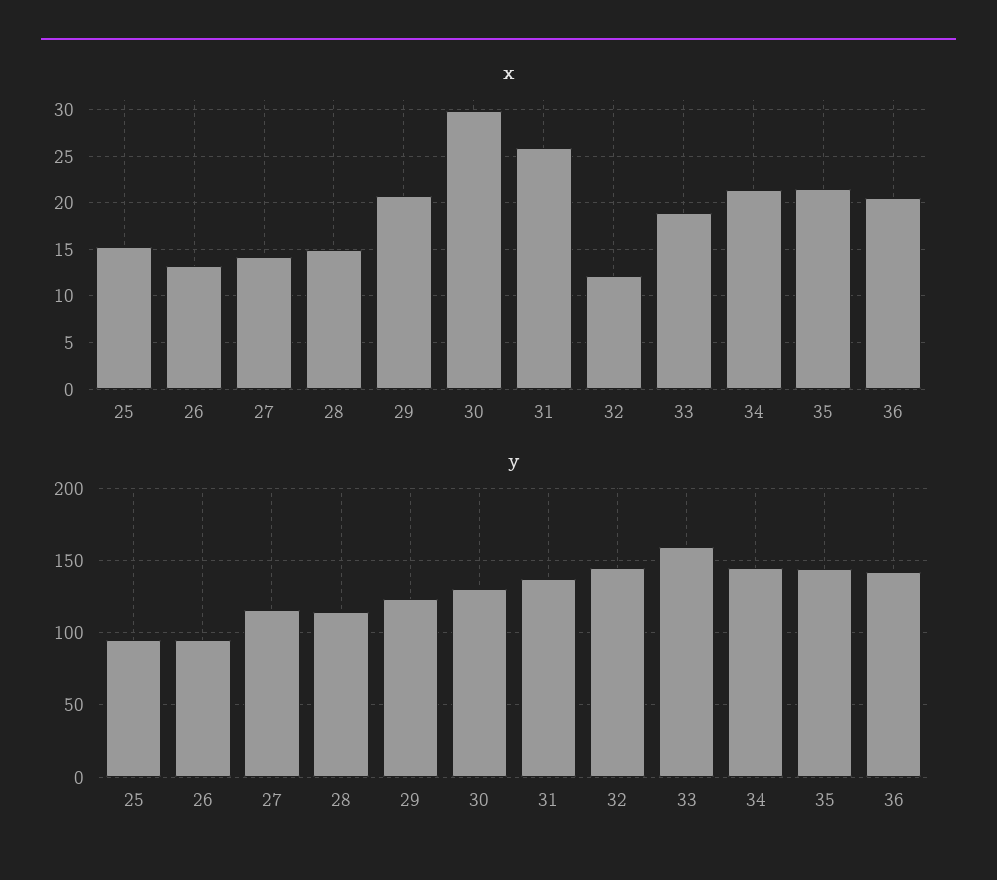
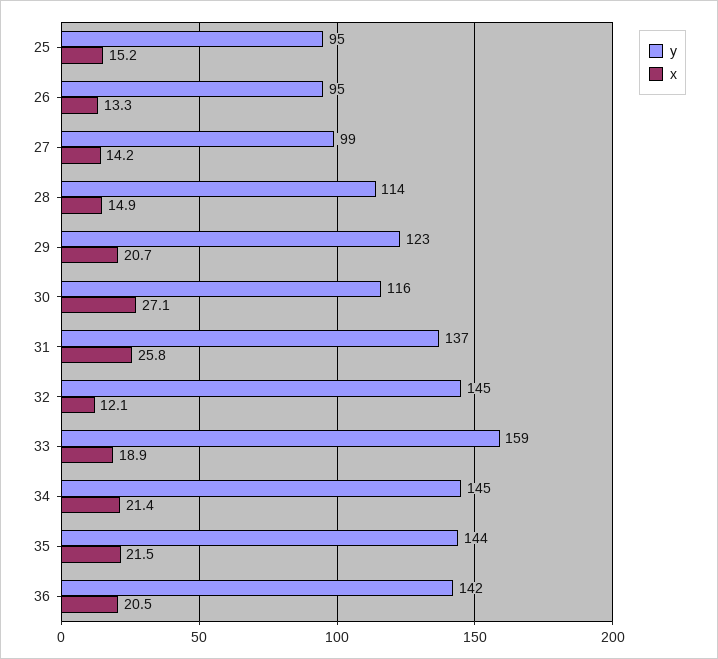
x, 30: 30 -> 27.1
y, 27: 115 -> 99
y, 30: 130 -> 116

